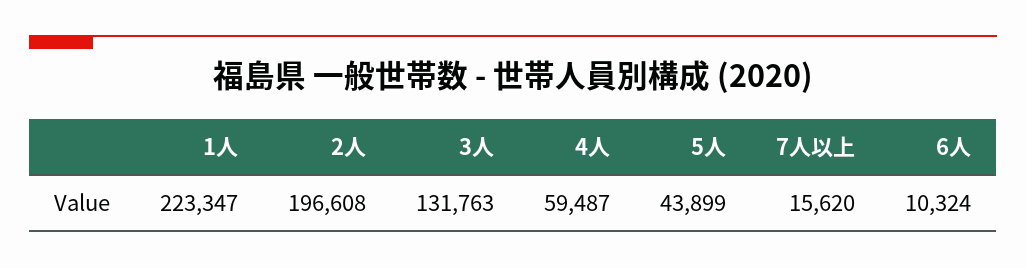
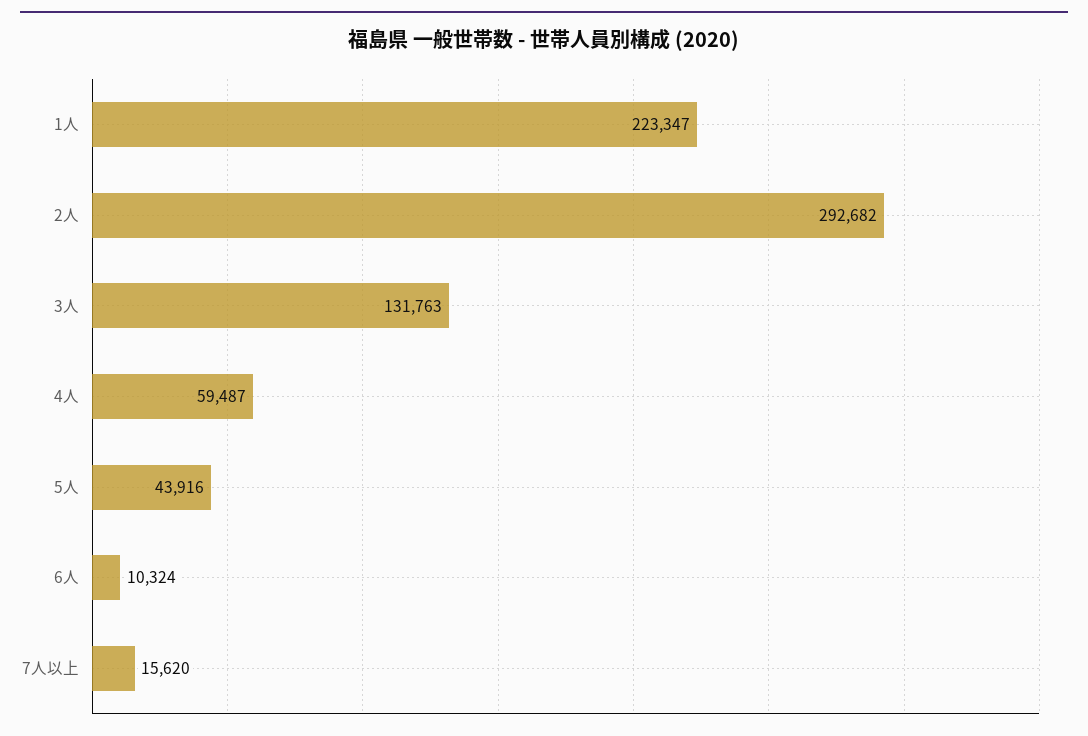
2人: 196608 -> 292682
5人: 43899 -> 43916

